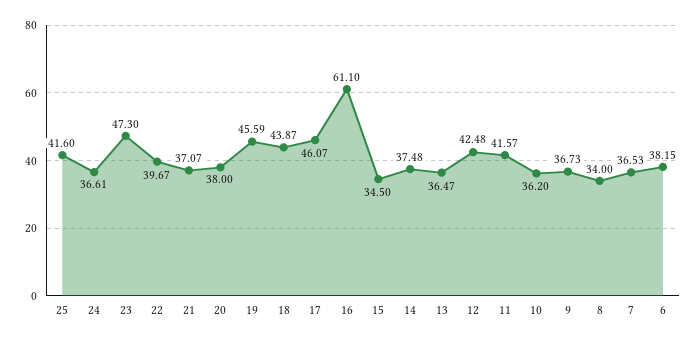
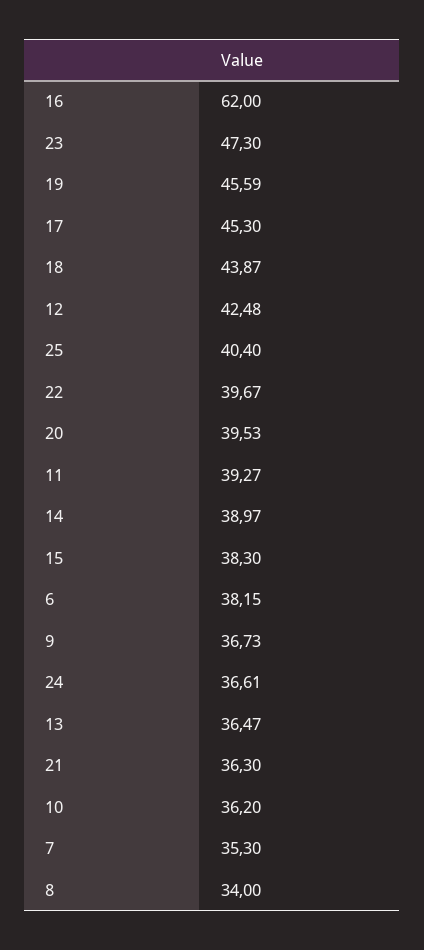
25: 41.6 -> 40.4
21: 37.07 -> 36.3
20: 38 -> 39.53
17: 46.07 -> 45.3
16: 61.1 -> 62
15: 34.5 -> 38.3
14: 37.48 -> 38.97
11: 41.57 -> 39.27
7: 36.53 -> 35.3

